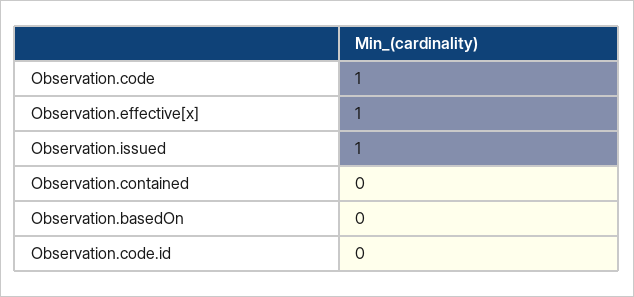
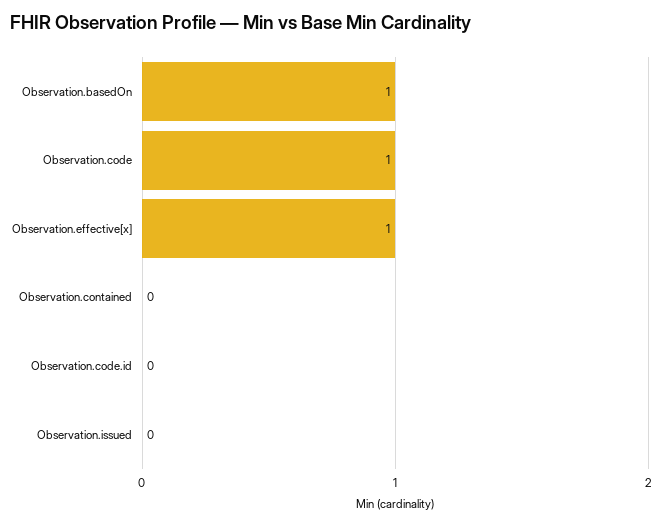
Observation.issued: 1 -> 0
Observation.basedOn: 0 -> 1

